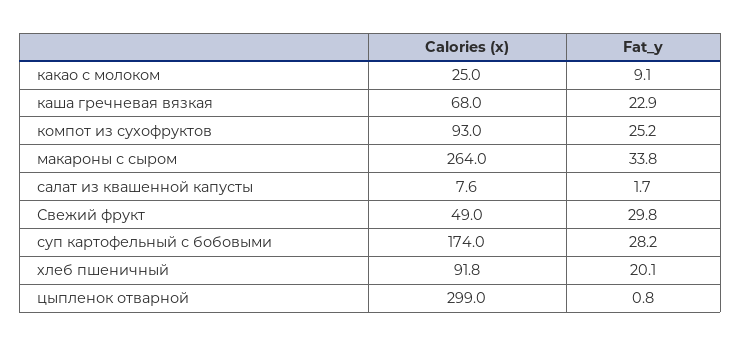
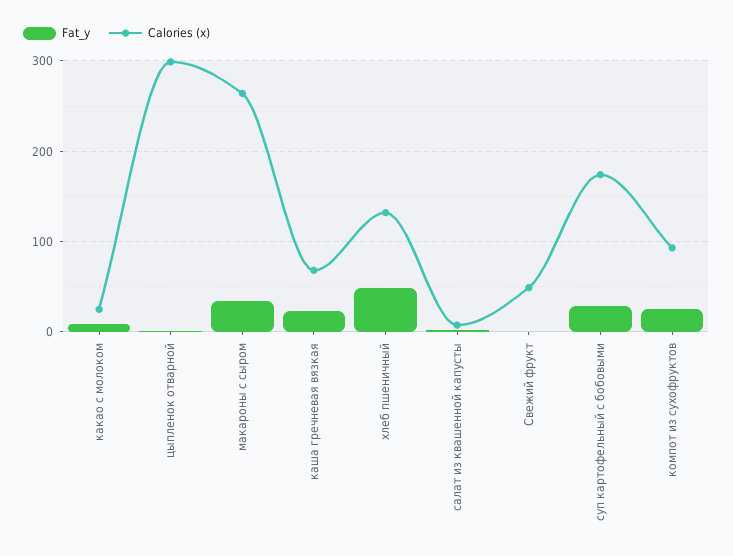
Fat_y, Свежий фрукт: 29.8 -> 0
Calories (x), хлеб пшеничный: 91.8 -> 130
Fat_y, хлеб пшеничный: 20.1 -> 50

